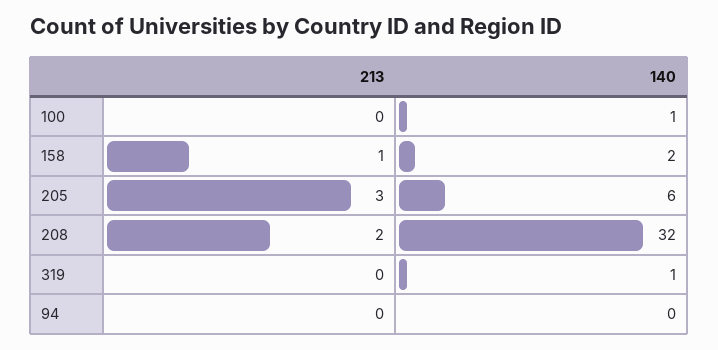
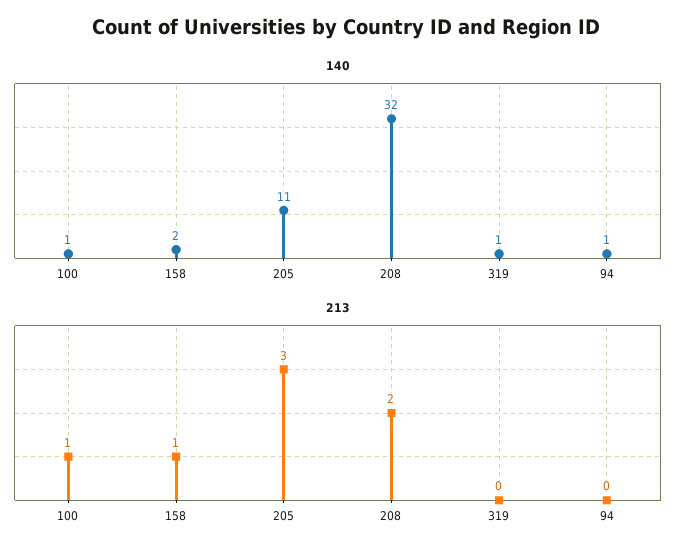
213, 100: 0 -> 1
140, 205: 6 -> 11
140, 94: 0 -> 1

